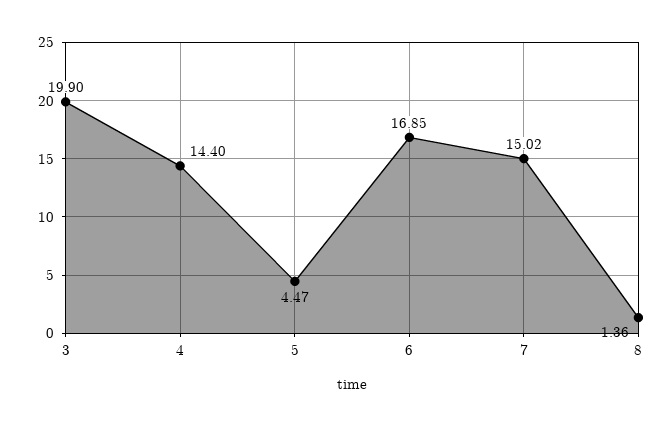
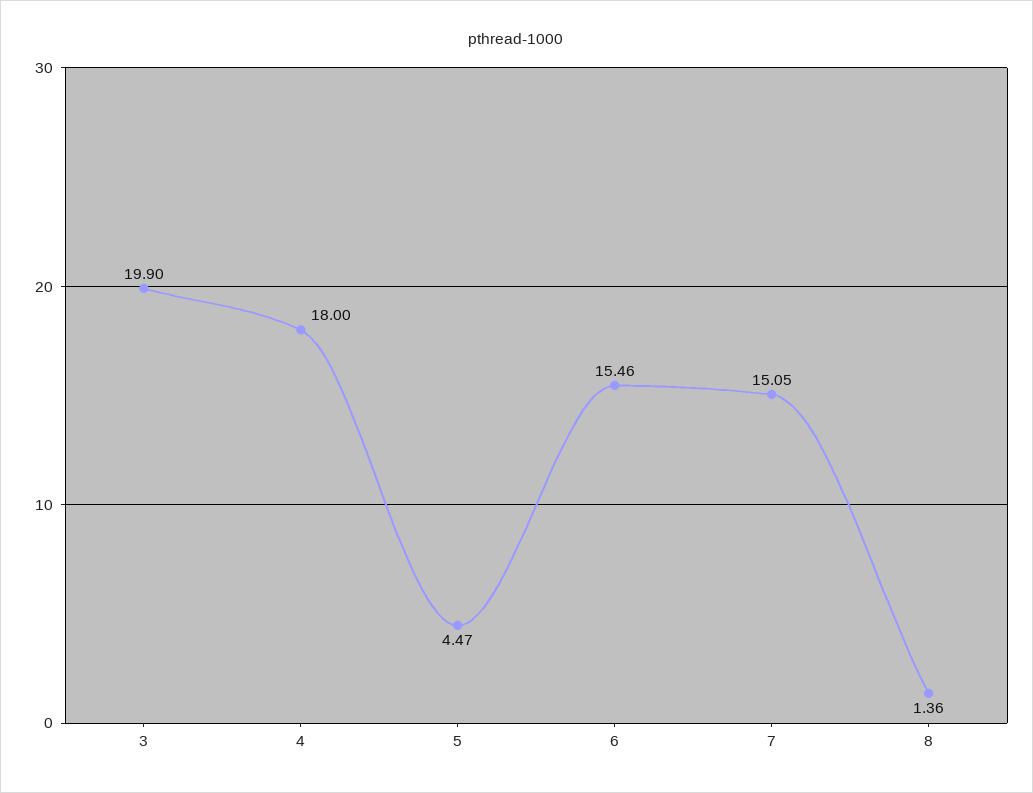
4: 14.4 -> 18
6: 16.85 -> 15.46
7: 15.02 -> 15.05

